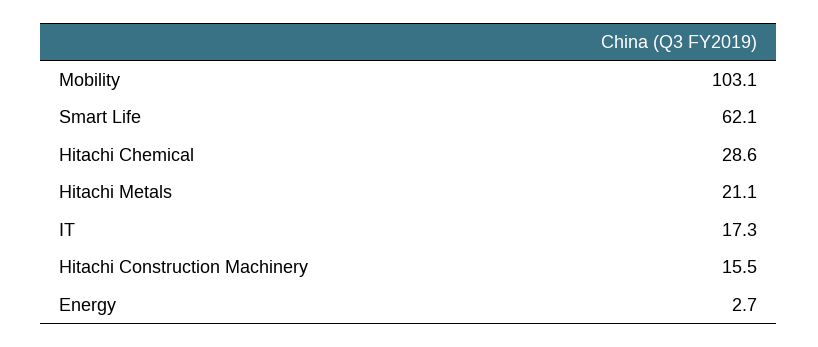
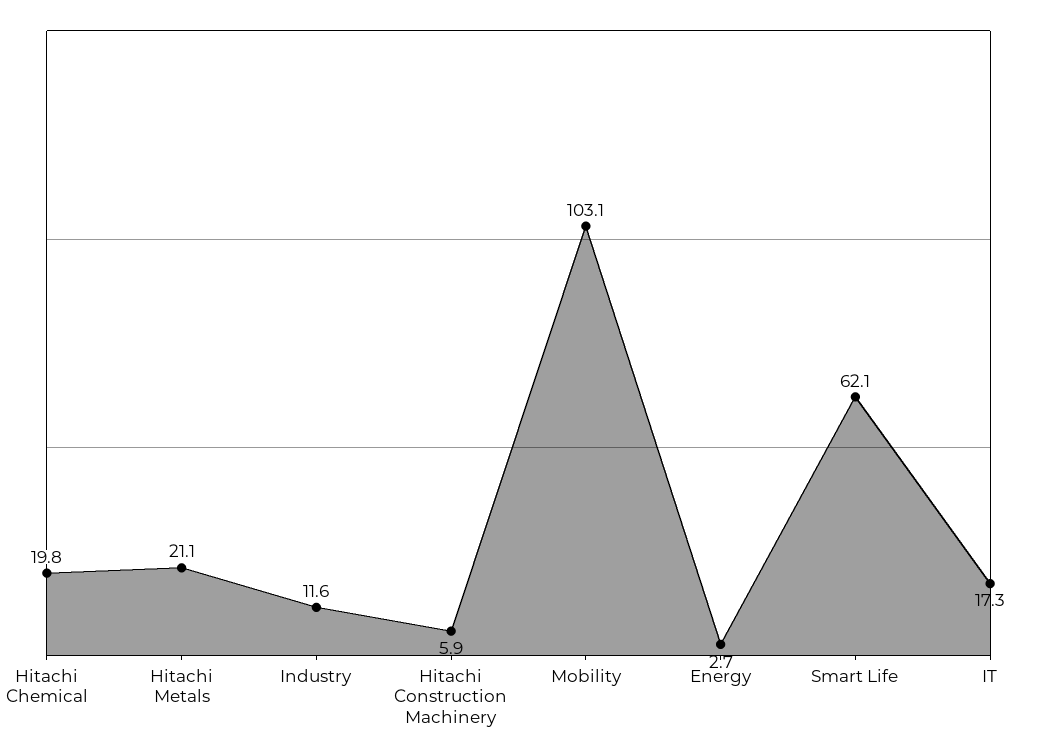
Hitachi Chemical: 28.6 -> 19.8
Hitachi Construction Machinery: 15.5 -> 5.9
Industry: none -> 11.6

